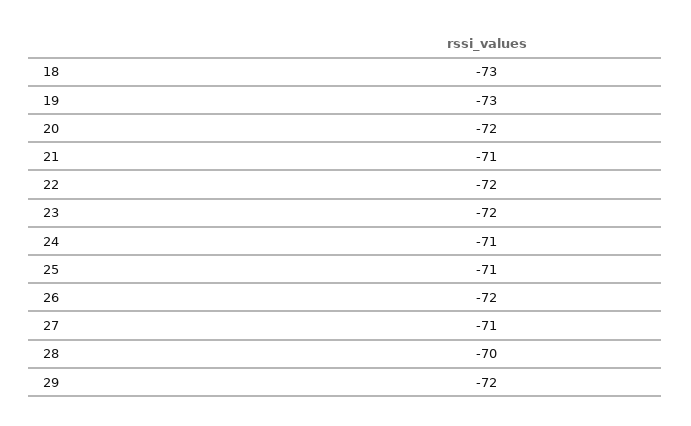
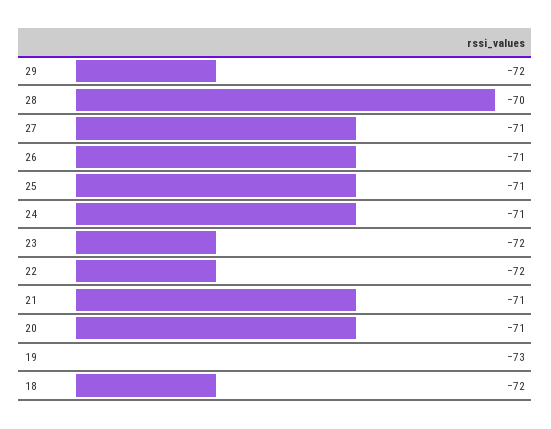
18: -73 -> -72
20: -72 -> -71
26: -72 -> -71

